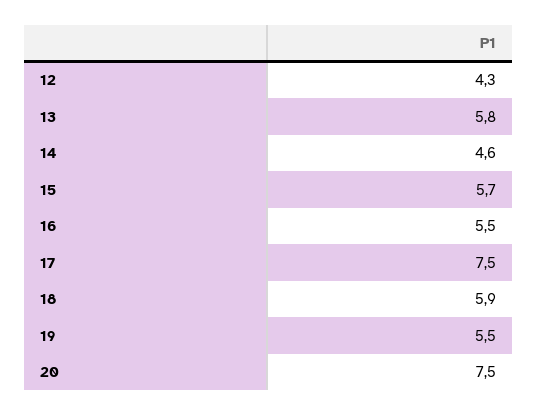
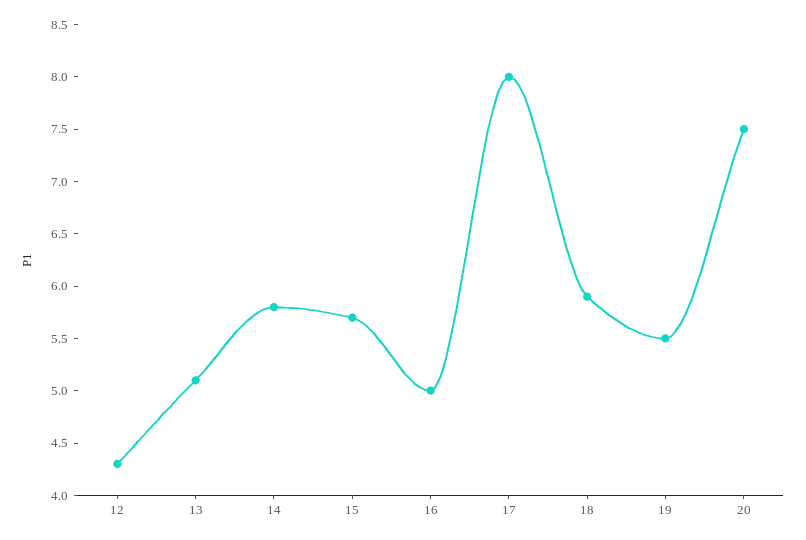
13: 5.8 -> 5.1
14: 4.6 -> 5.8
16: 5.5 -> 5
17: 7.5 -> 8

